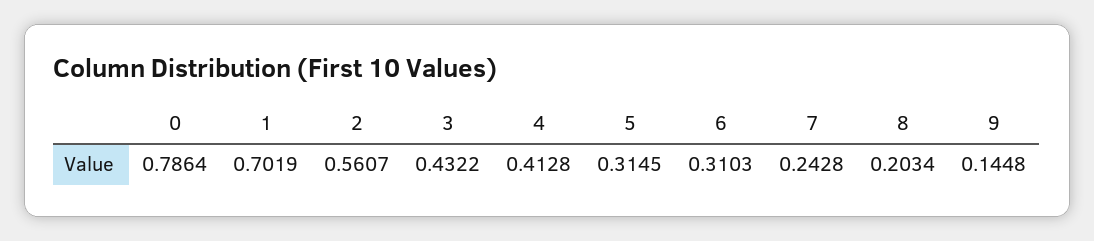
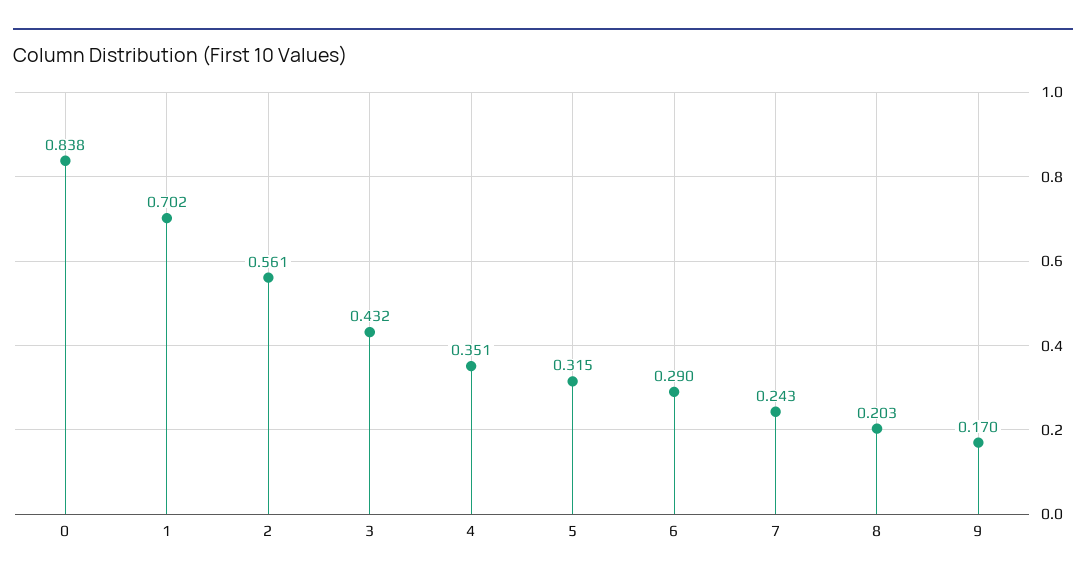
0: 0.7864 -> 0.838
4: 0.4128 -> 0.351
6: 0.3103 -> 0.29
9: 0.1448 -> 0.17

